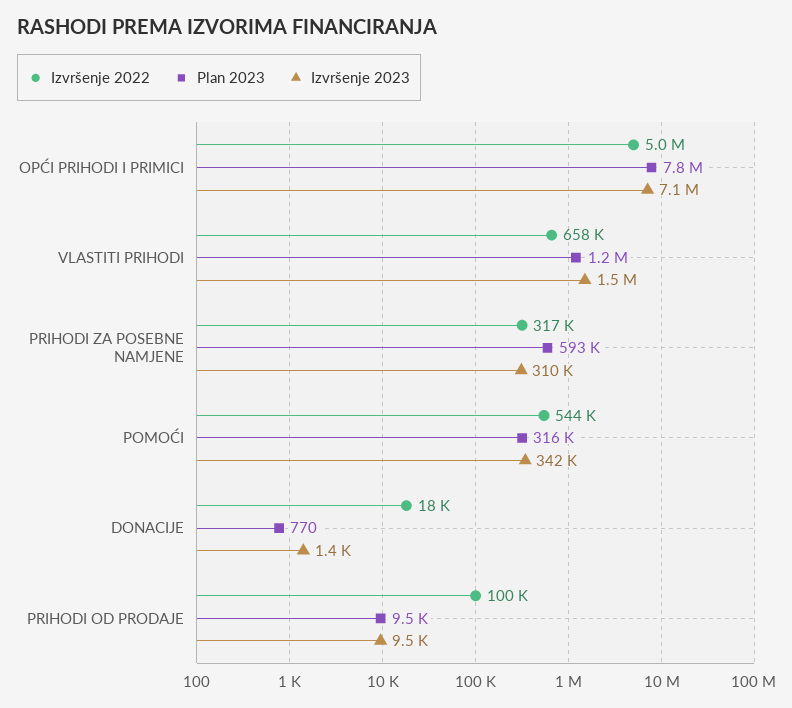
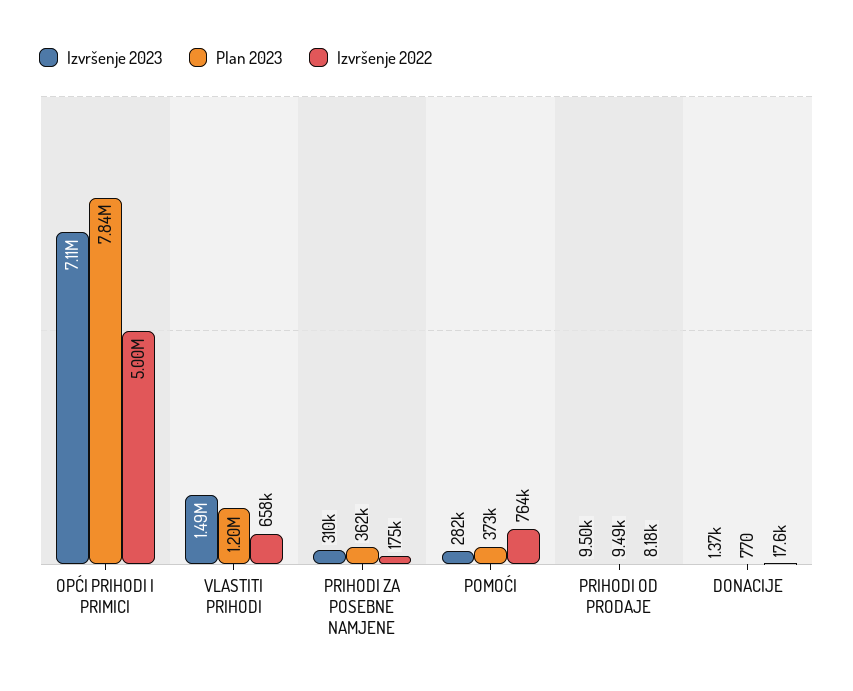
Izvršenje 2022, PRIHODI ZA POSEBNE NAMJENE: 317000 -> 175000
Plan 2023, PRIHODI ZA POSEBNE NAMJENE: 593000 -> 362000
Izvršenje 2022, POMOĆI: 544000 -> 764000
Plan 2023, POMOĆI: 316000 -> 373000
Izvršenje 2023, POMOĆI: 342000 -> 282000
Izvršenje 2022, PRIHODI OD PRODAJE: 100000 -> 8180

